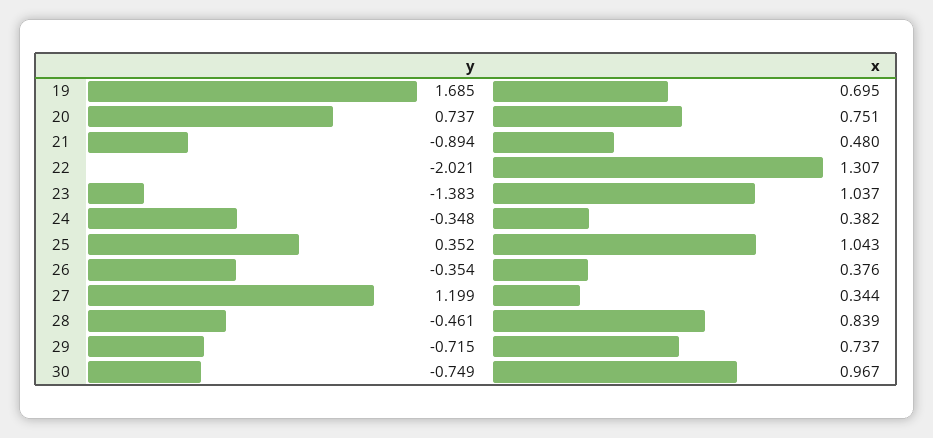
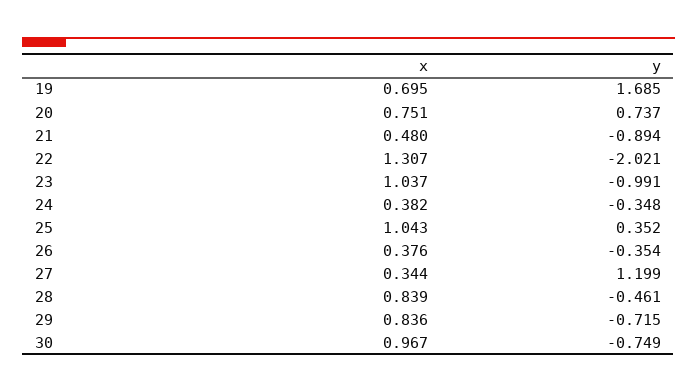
y, 23: -1.383 -> -0.991
x, 29: 0.737 -> 0.836

